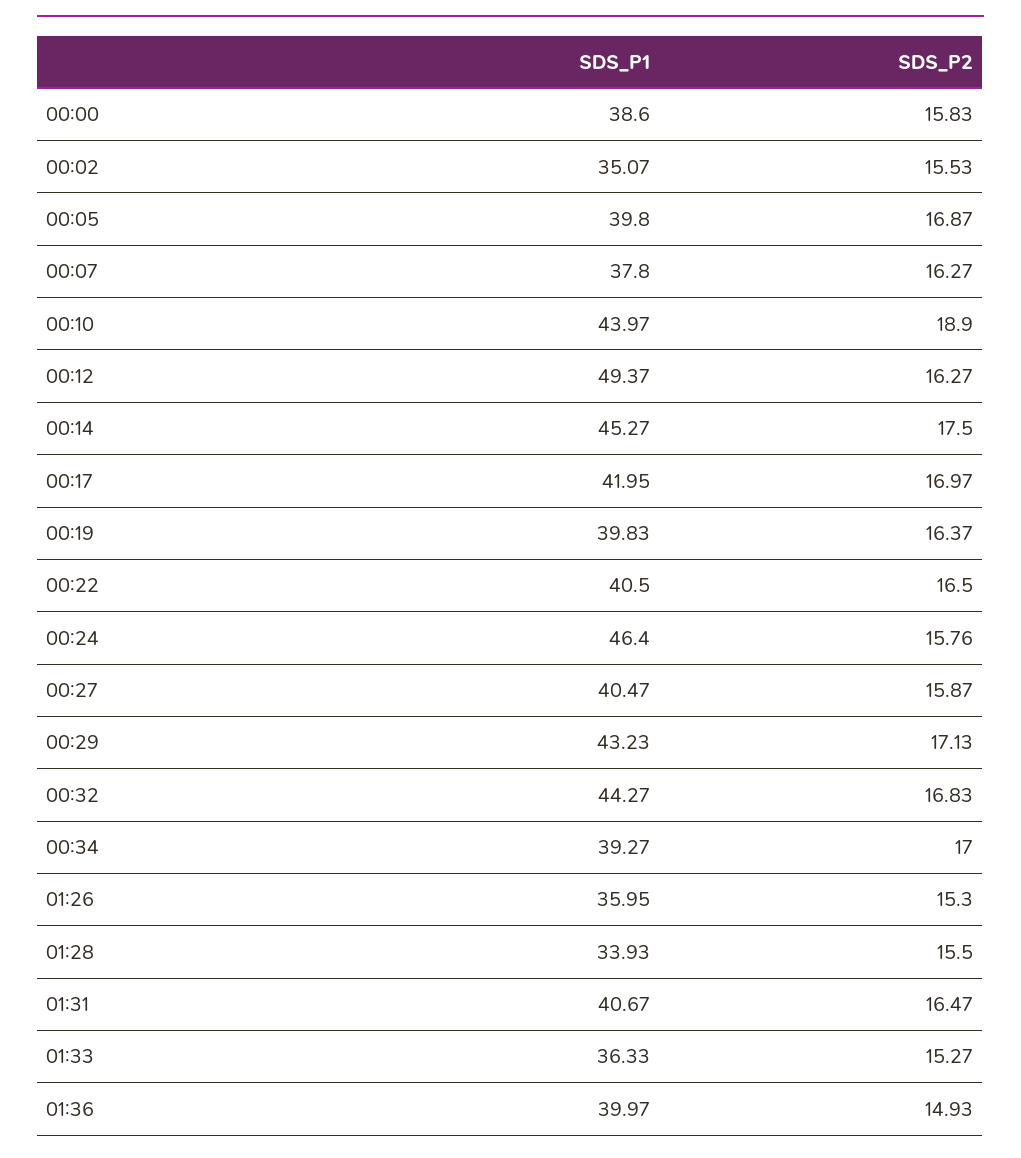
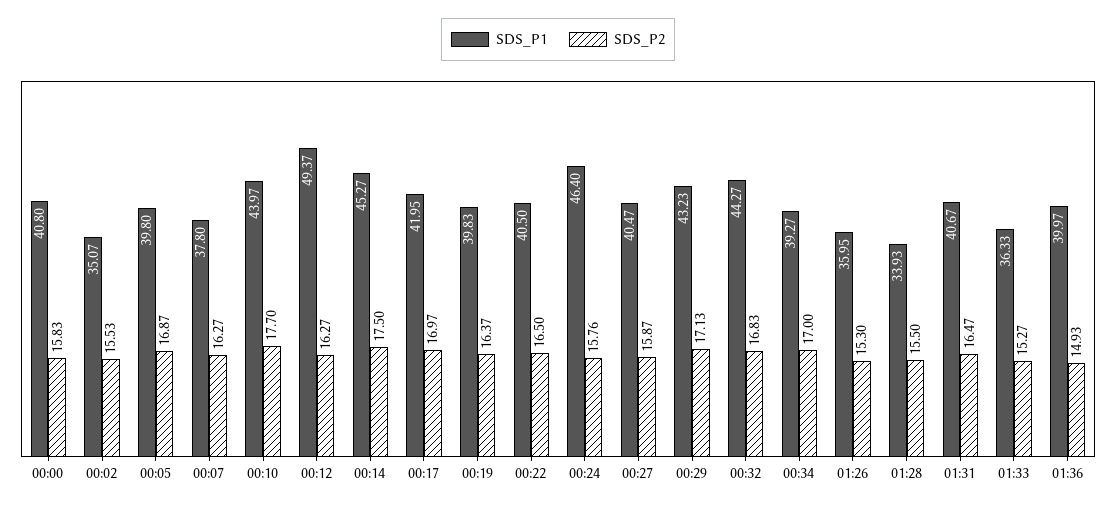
SDS_P1, 00:00: 38.6 -> 40.8
SDS_P2, 00:10: 18.9 -> 17.7

